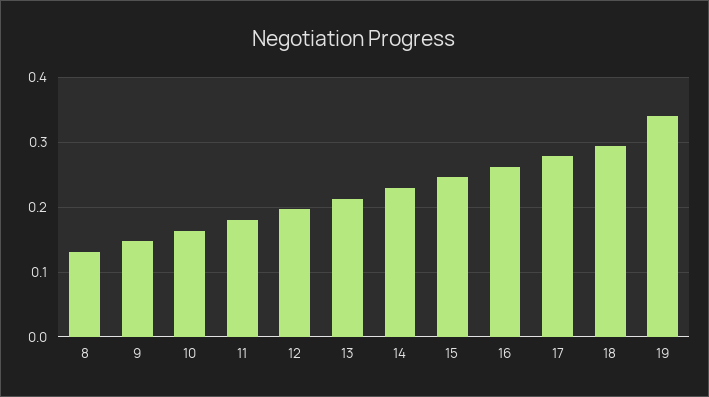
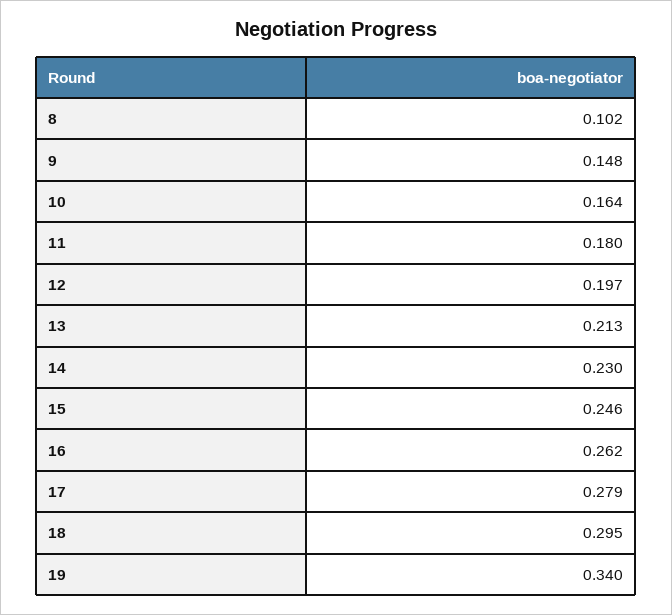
8: 0.13 -> 0.102

